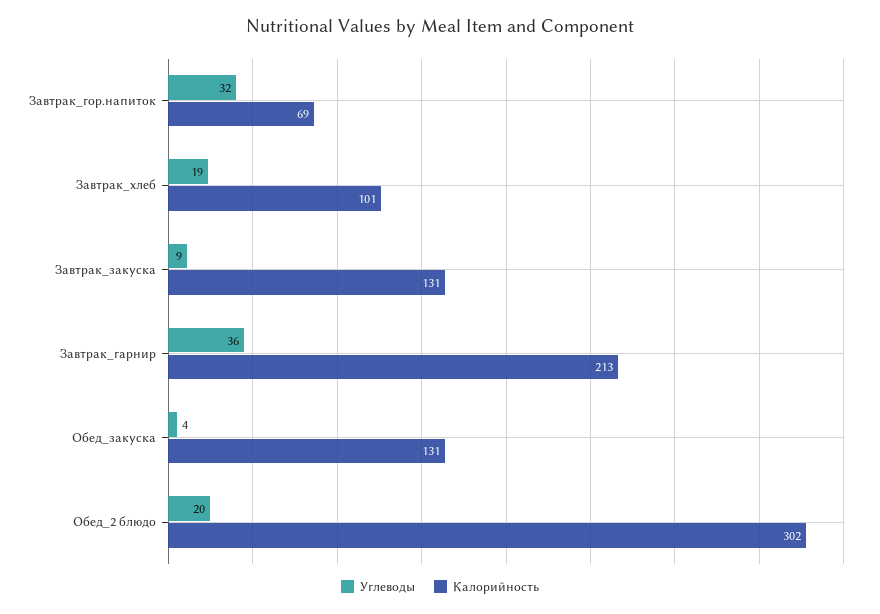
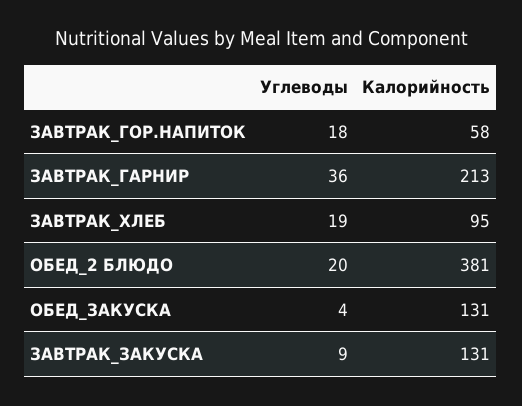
Углеводы, Завтрак_гор.напиток: 32 -> 18
Калорийность, Завтрак_гор.напиток: 69 -> 58
Калорийность, Завтрак_хлеб: 101 -> 95
Калорийность, Обед_2 блюдо: 302 -> 381

